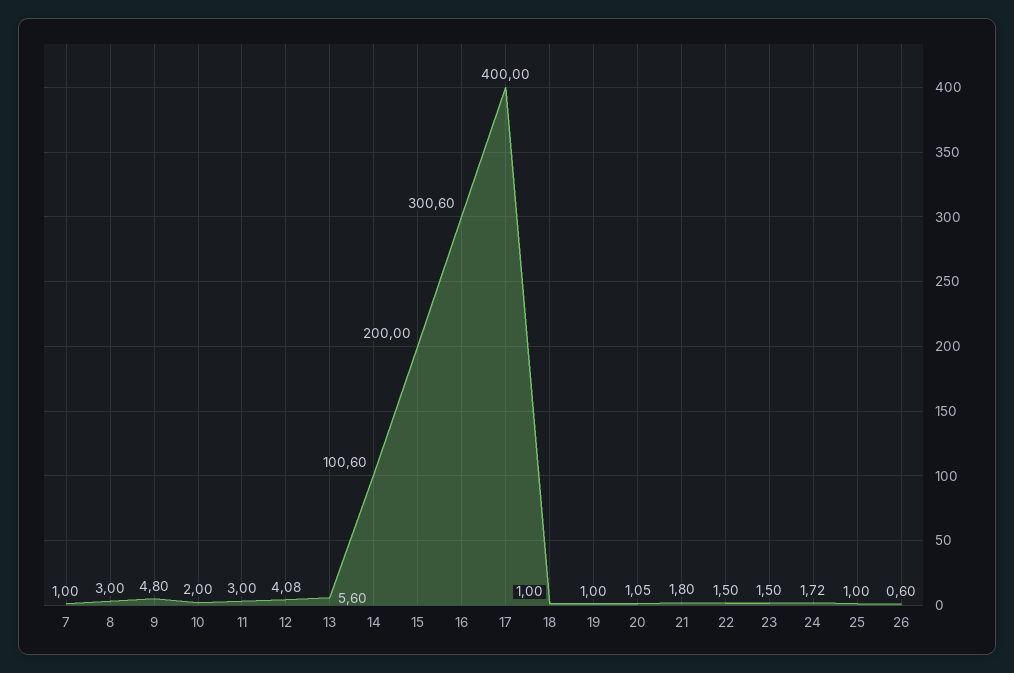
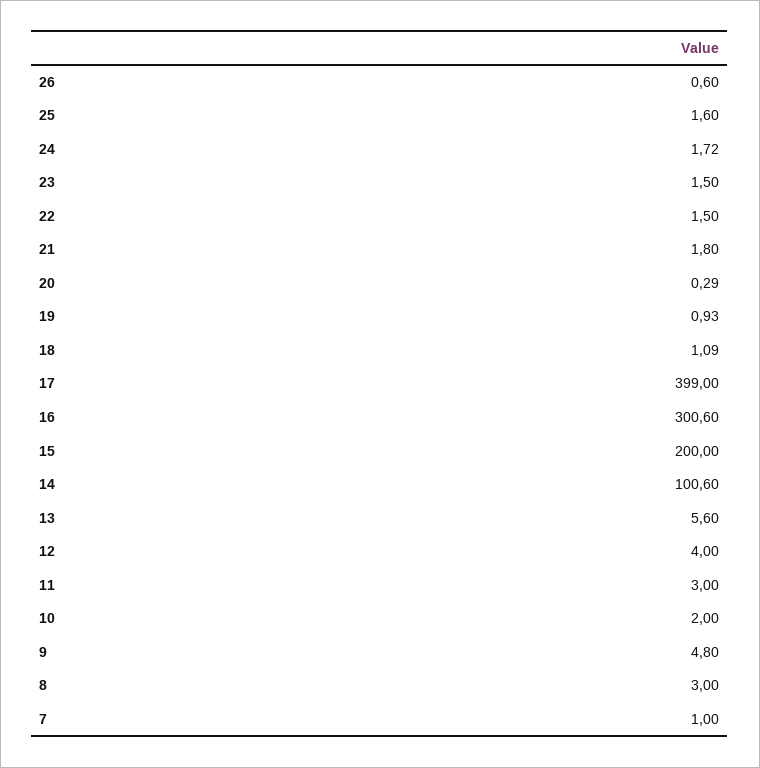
12: 4.08 -> 4
17: 400 -> 399
18: 1 -> 1.09
19: 1 -> 0.93
20: 1.05 -> 0.29
25: 1 -> 1.6

